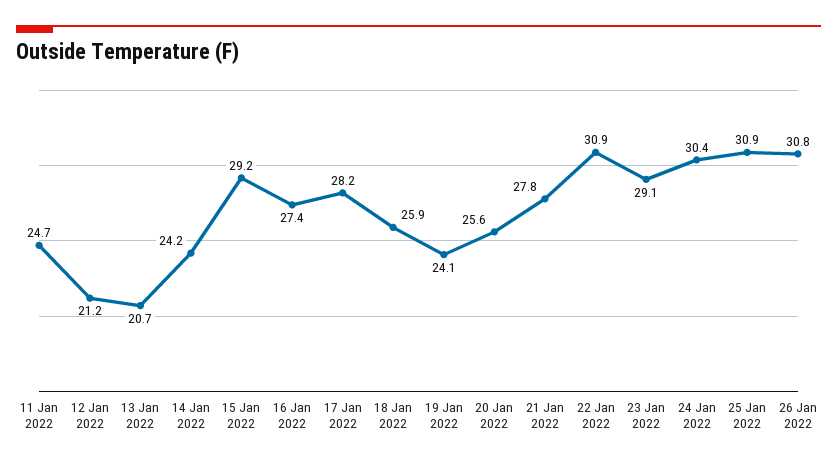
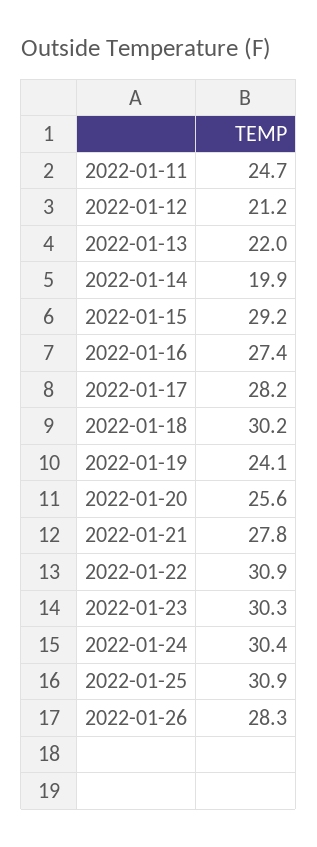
13 Jan 2022: 20.7 -> 22
14 Jan 2022: 24.2 -> 19.9
18 Jan 2022: 25.9 -> 30.2
23 Jan 2022: 29.1 -> 30.3
26 Jan 2022: 30.8 -> 28.3

